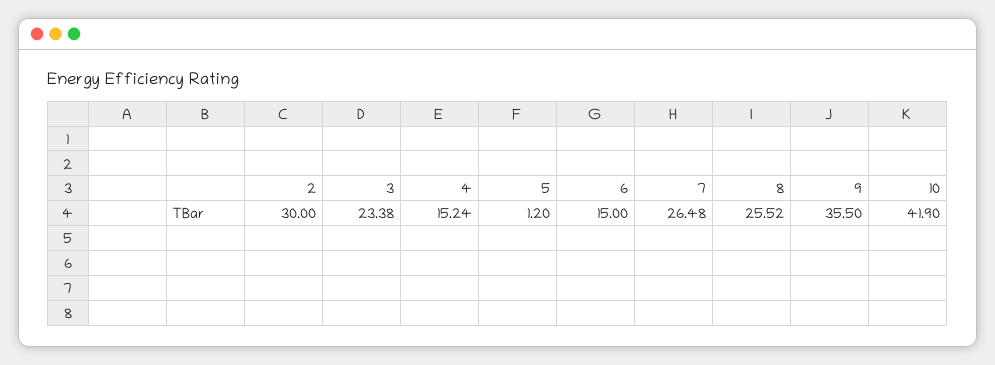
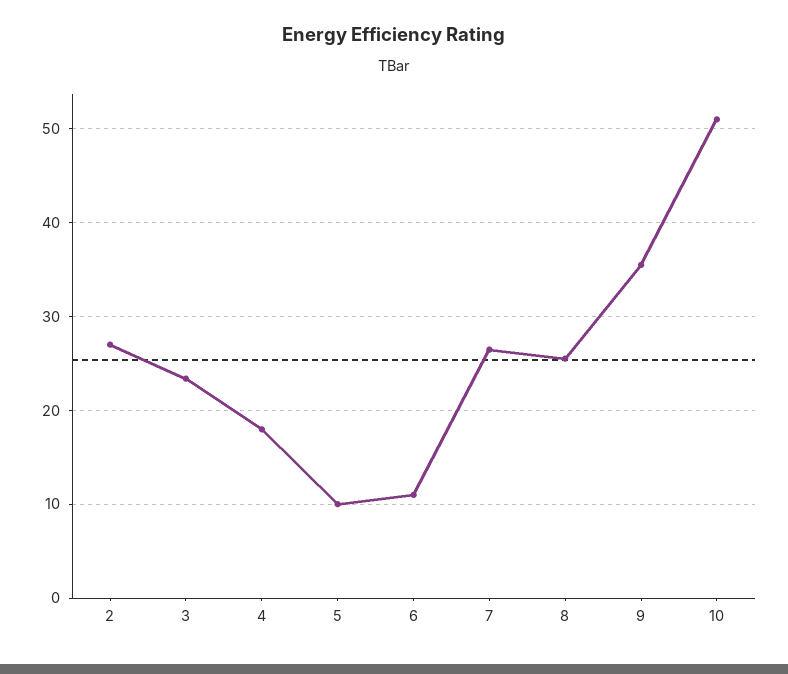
2: 30 -> 27
4: 15.24 -> 18
5: 1.2 -> 10
6: 15 -> 11
10: 41.9 -> 51

